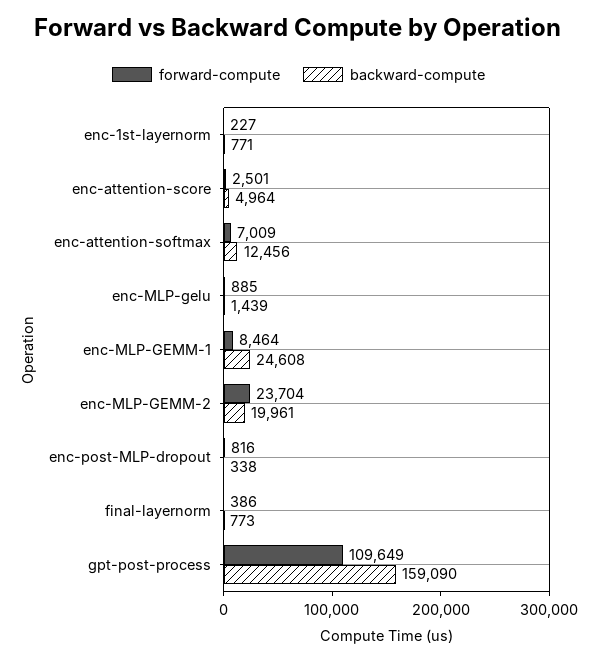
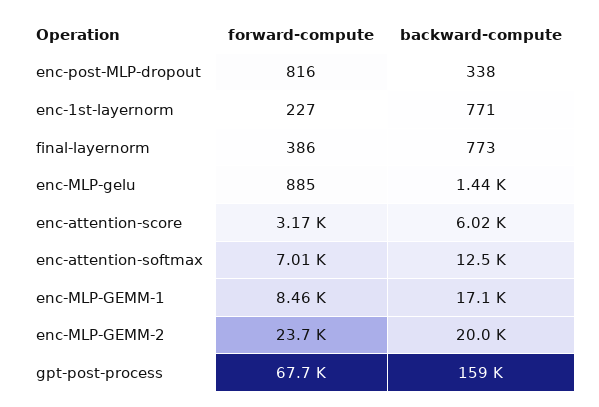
forward-compute, enc-attention-score: 2501 -> 3170
backward-compute, enc-attention-score: 4964 -> 6020
backward-compute, enc-MLP-GEMM-1: 24608 -> 17100
forward-compute, gpt-post-process: 109649 -> 67700

